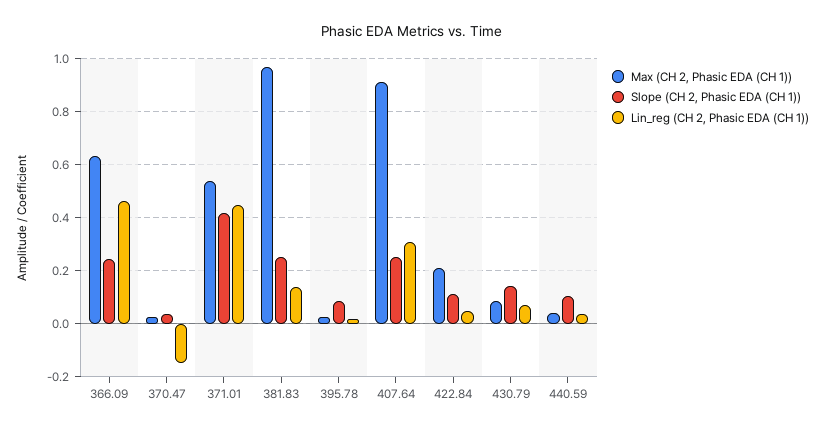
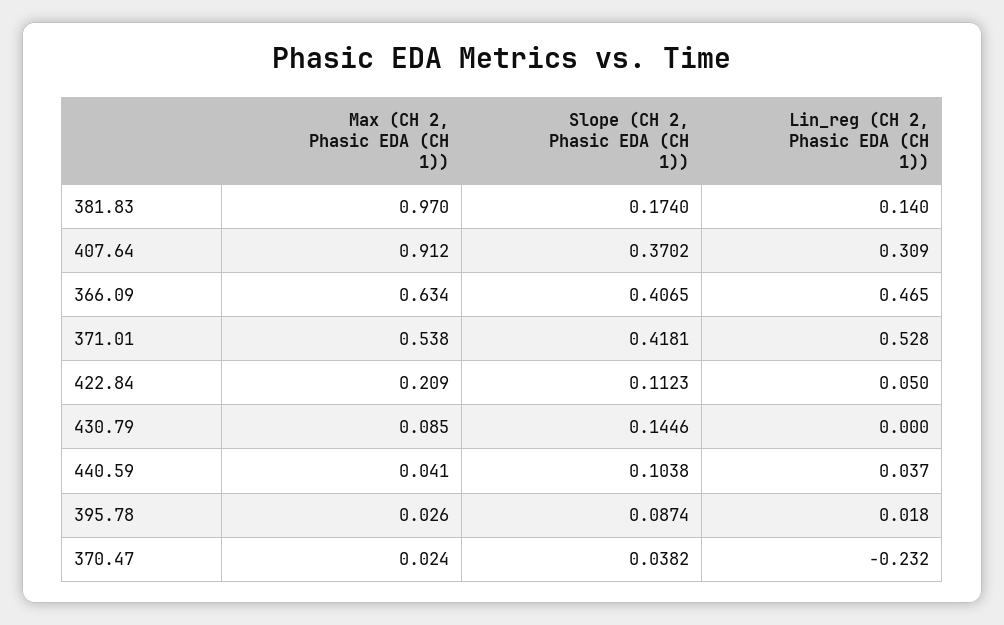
Slope (CH 2, Phasic EDA (CH 1)), 366.09: 0.25 -> 0.4065
Lin_reg (CH 2, Phasic EDA (CH 1)), 370.47: -0.15 -> -0.232
Lin_reg (CH 2, Phasic EDA (CH 1)), 371.01: 0.45 -> 0.528
Slope (CH 2, Phasic EDA (CH 1)), 381.83: 0.25 -> 0.174
Slope (CH 2, Phasic EDA (CH 1)), 407.64: 0.25 -> 0.3702
Lin_reg (CH 2, Phasic EDA (CH 1)), 430.79: 0.075 -> 0

